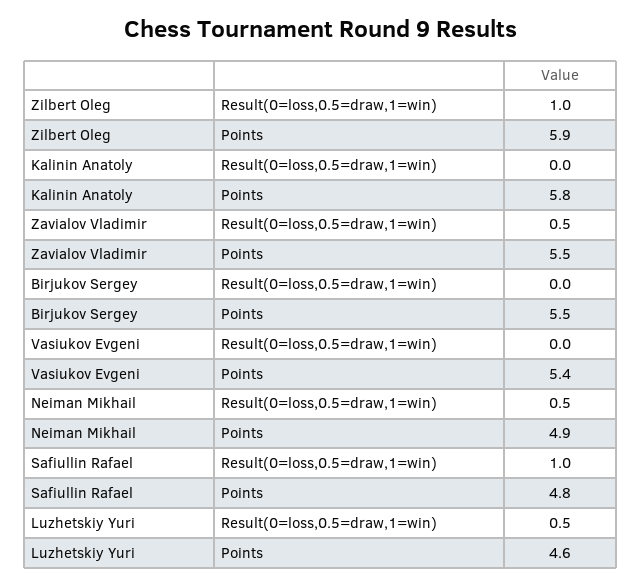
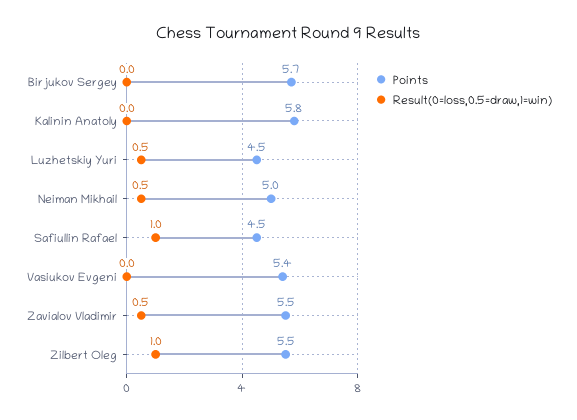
Points, Zilbert Oleg: 5.9 -> 5.5
Points, Birjukov Sergey: 5.5 -> 5.7
Points, Neiman Mikhail: 4.9 -> 5
Points, Safiullin Rafael: 4.8 -> 4.5
Points, Luzhetskiy Yuri: 4.6 -> 4.5

